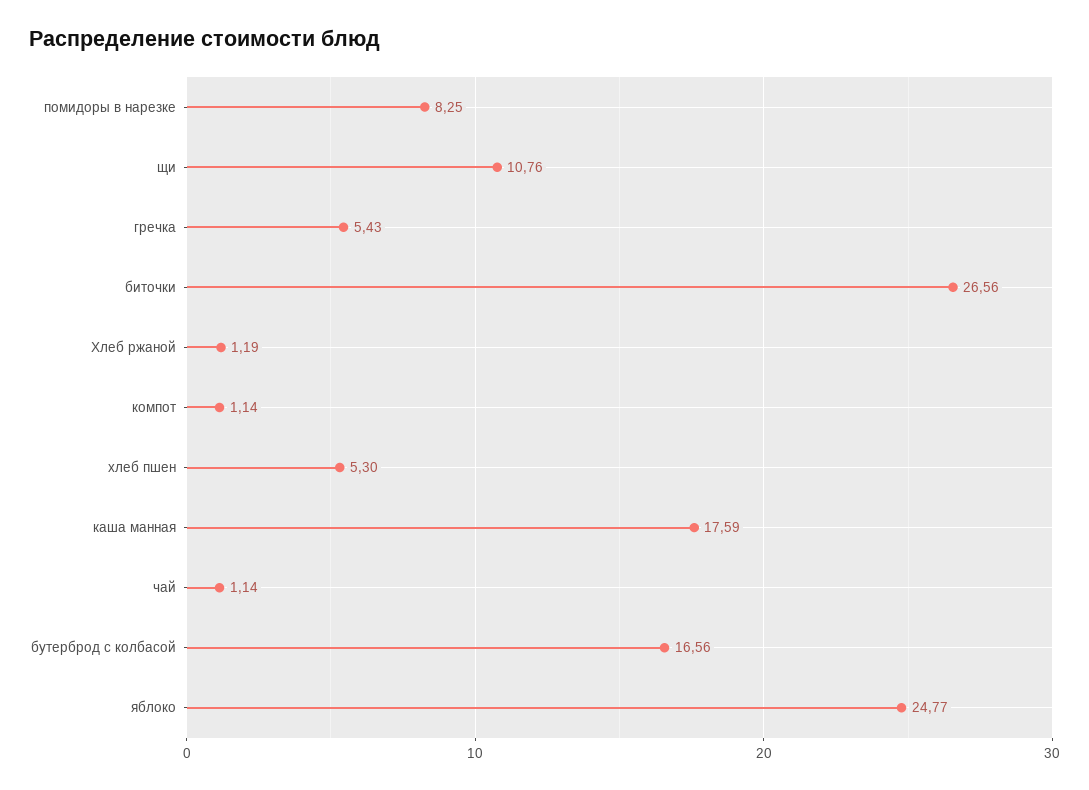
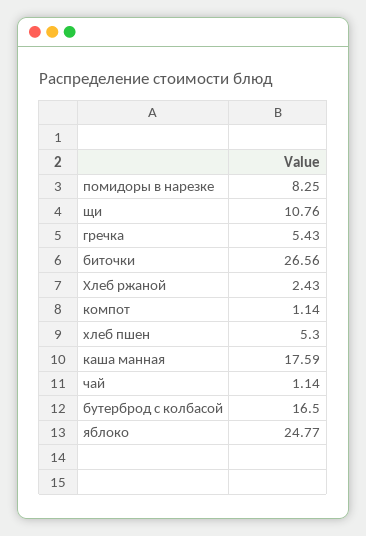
Хлеб ржаной: 1.19 -> 2.43
бутерброд с колбасой: 16.56 -> 16.5

